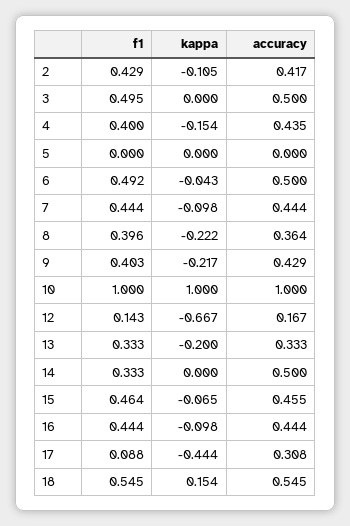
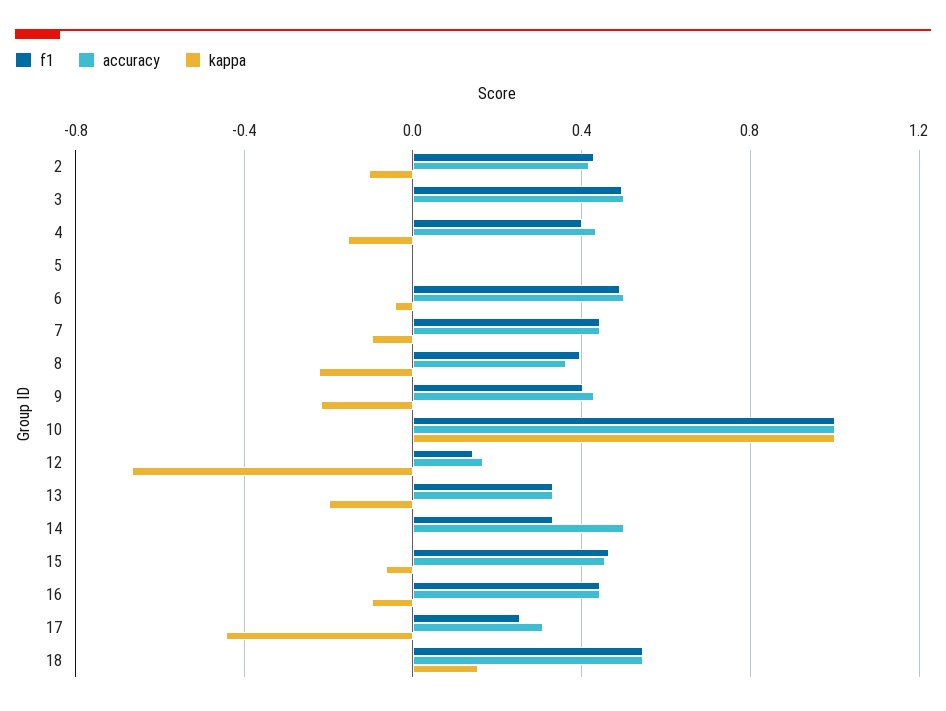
f1, 17: 0.088 -> 0.25

